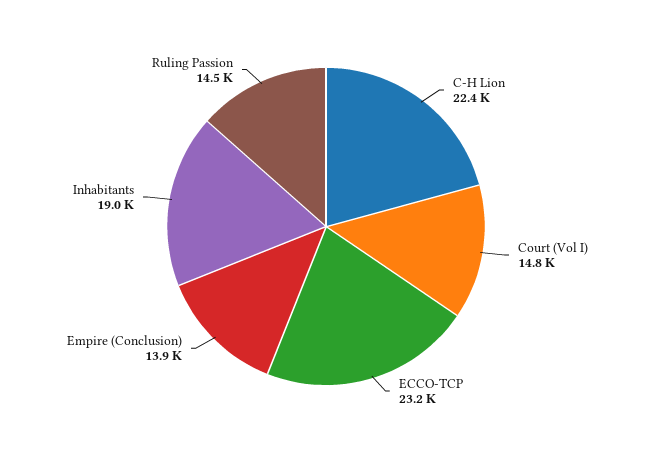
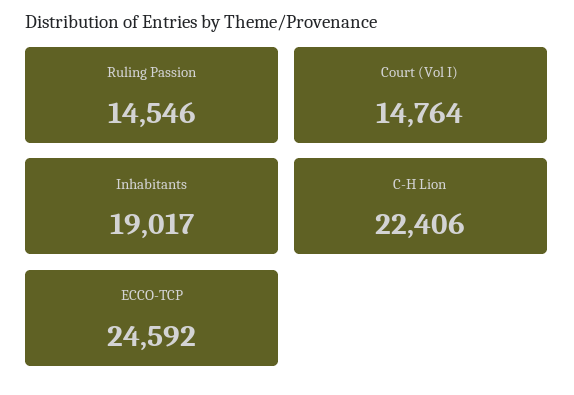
ECCO-TCP: 23200 -> 24592
Empire (Conclusion): 13900 -> none

